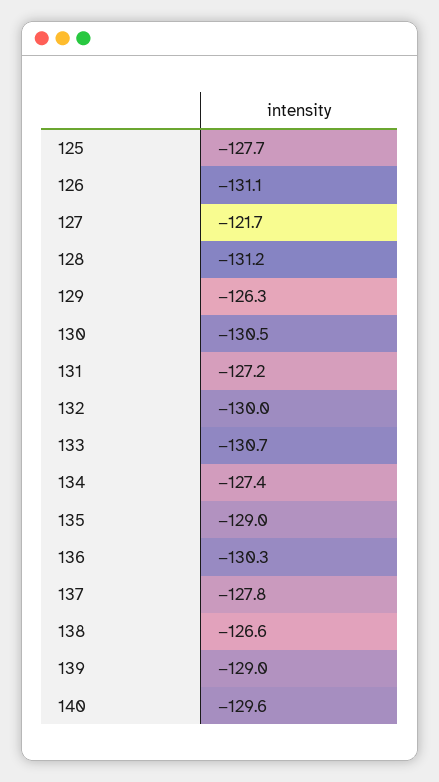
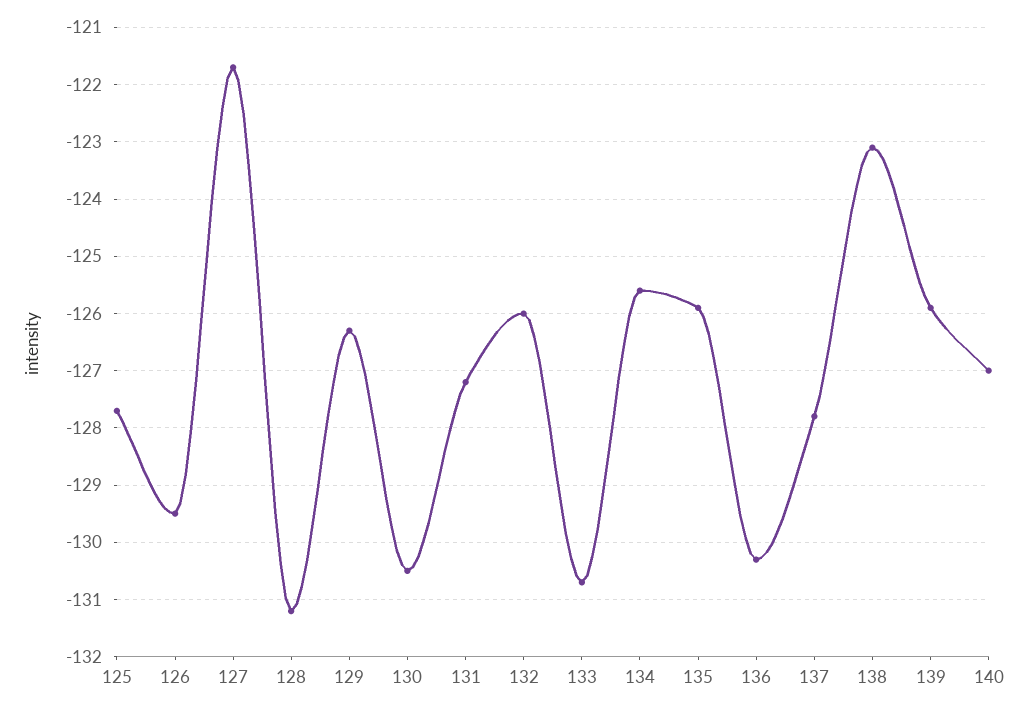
126: -131.1 -> -129.5
132: -130 -> -126
134: -127.4 -> -125.5
135: -129 -> -126
138: -126.6 -> -123
139: -129 -> -126
140: -129.6 -> -127

